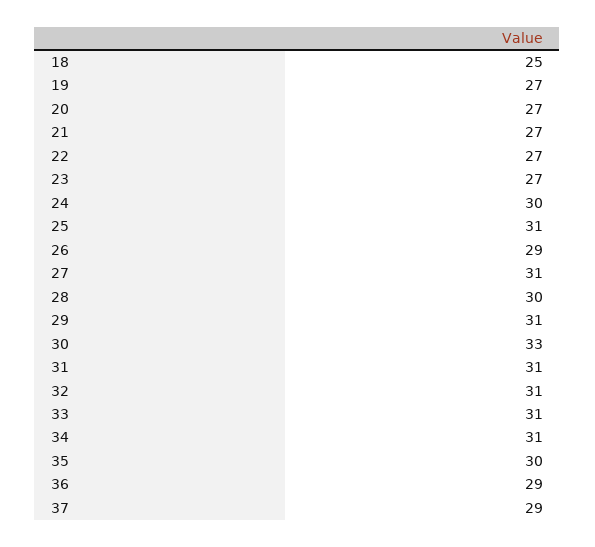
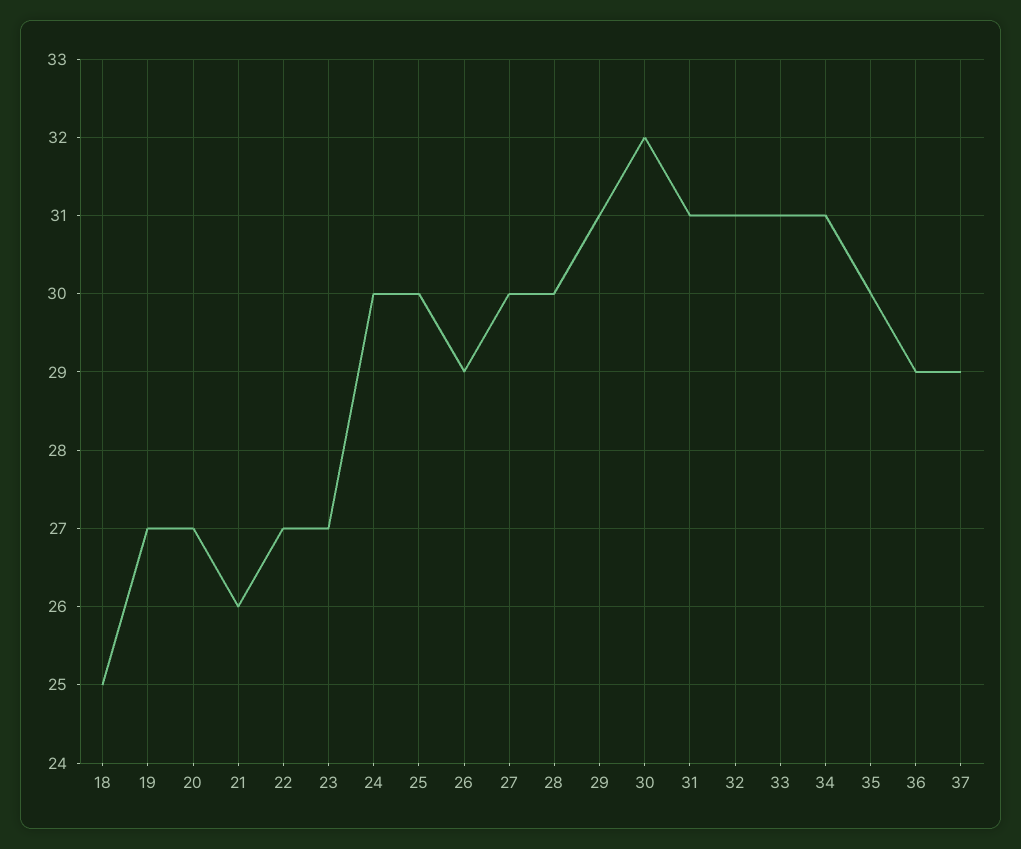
21: 27 -> 26
25: 31 -> 30
27: 31 -> 30
30: 33 -> 32

